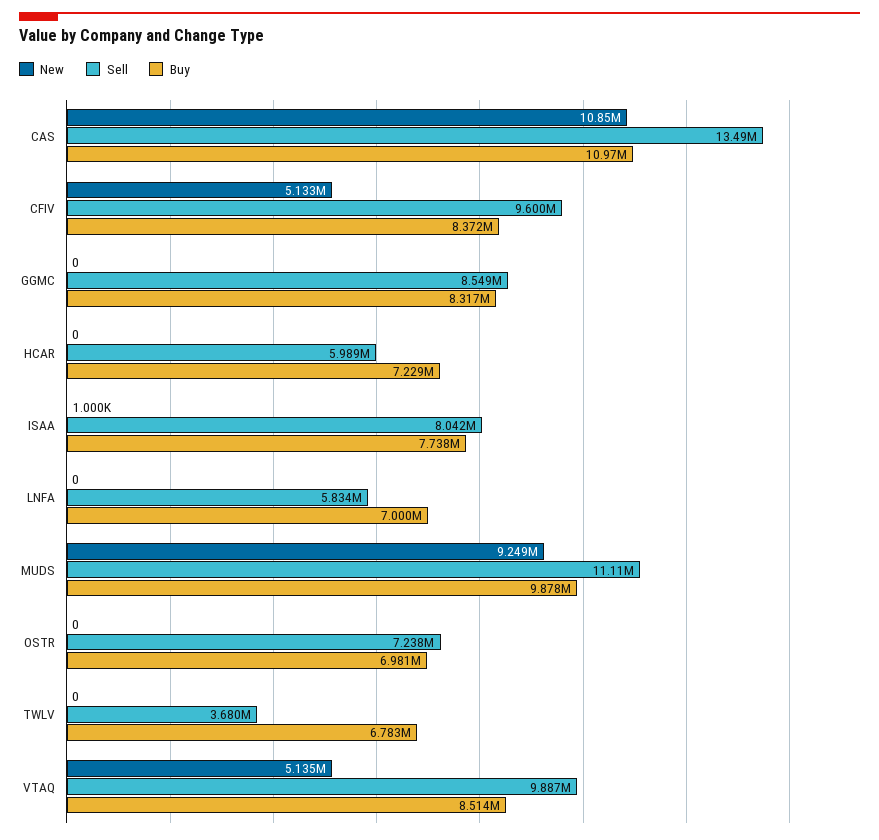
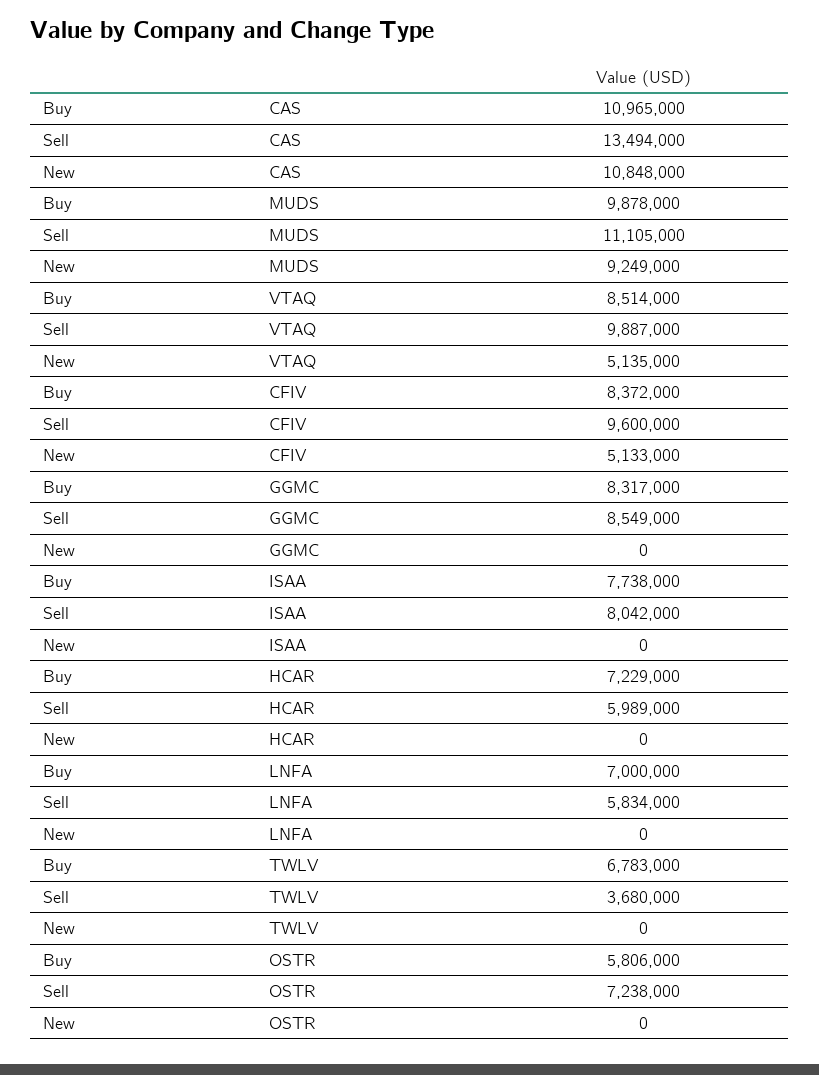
New, ISAA: 1000 -> 0
Buy, OSTR: 6981000 -> 5806000

